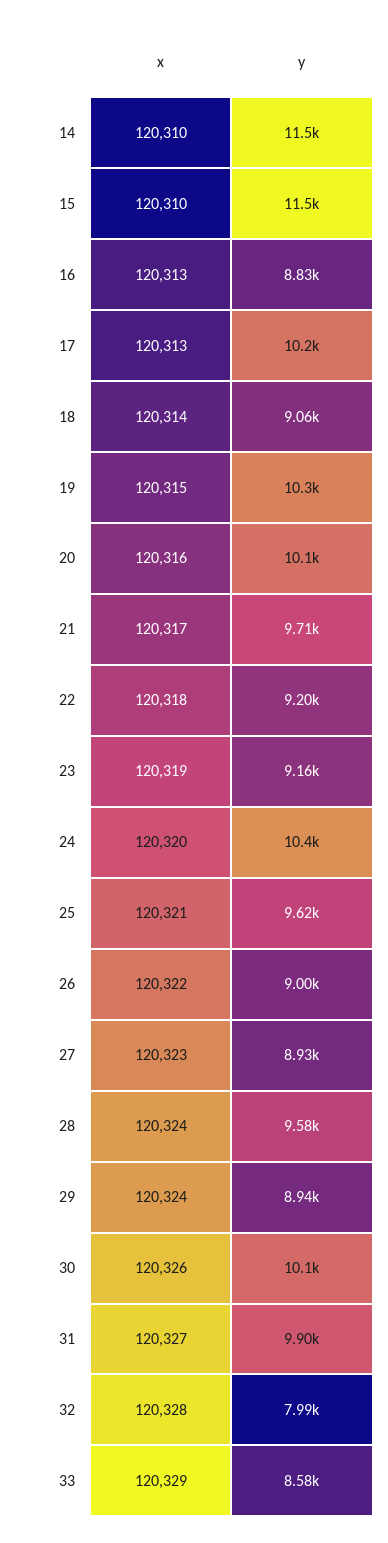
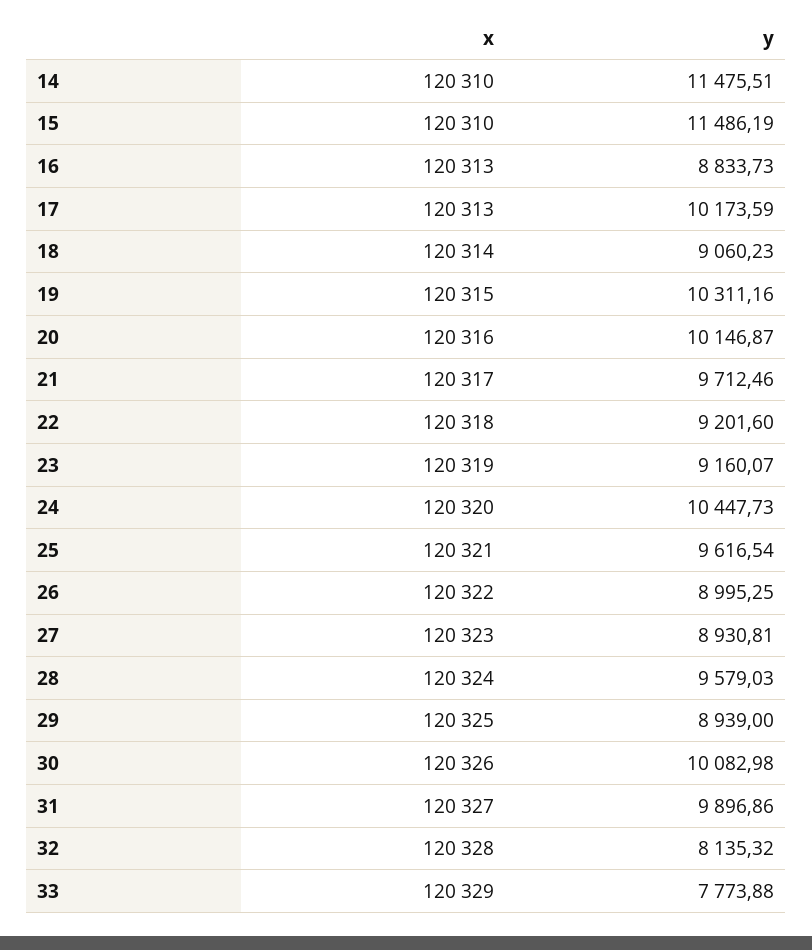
x, 29: 120324 -> 120325
y, 32: 7990 -> 8135.32
y, 33: 8580 -> 7773.88

